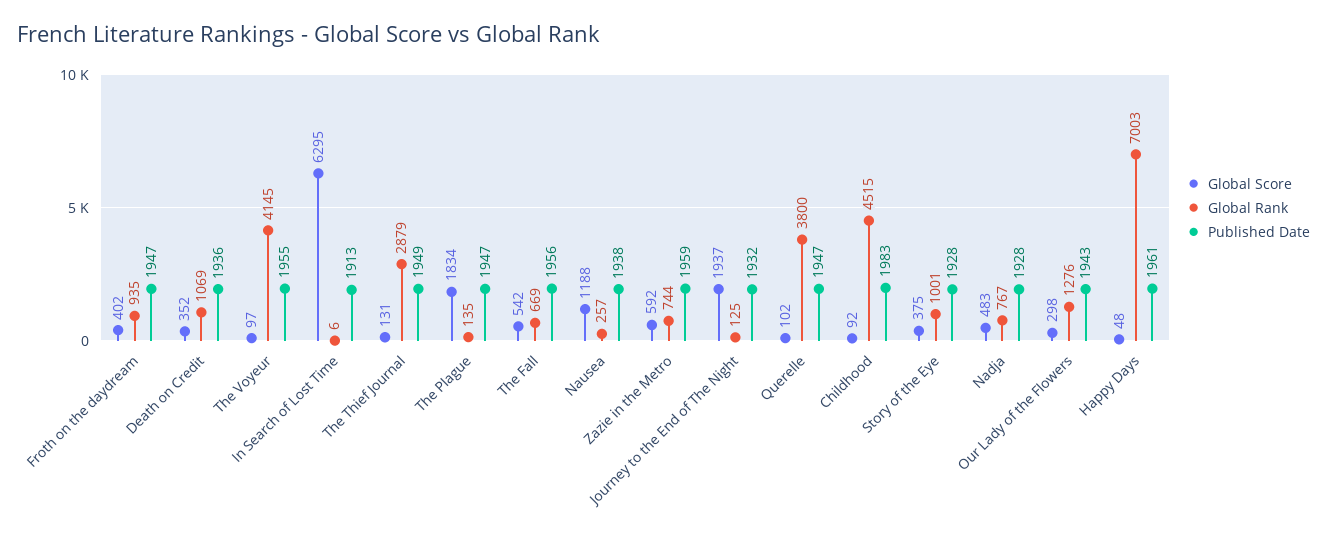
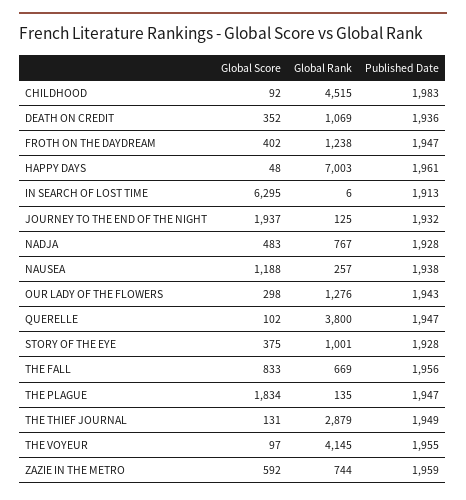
Global Rank, Froth on the daydream: 935 -> 1238
Global Score, The Fall: 542 -> 833

